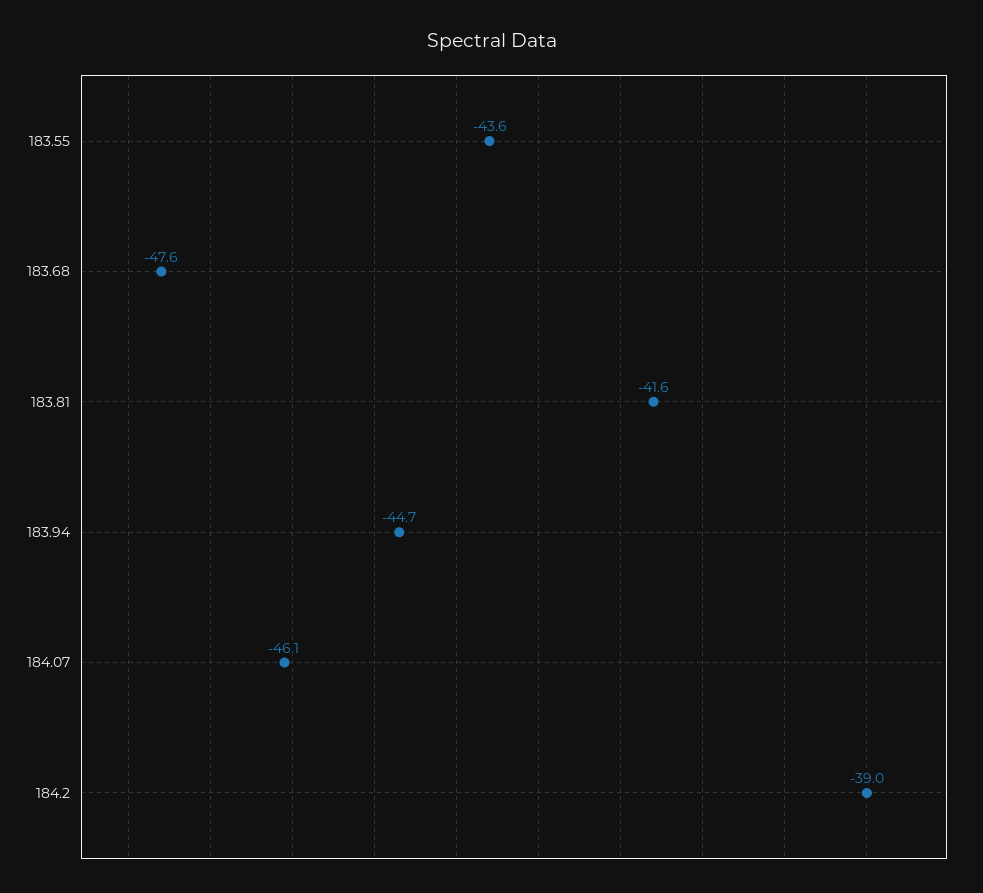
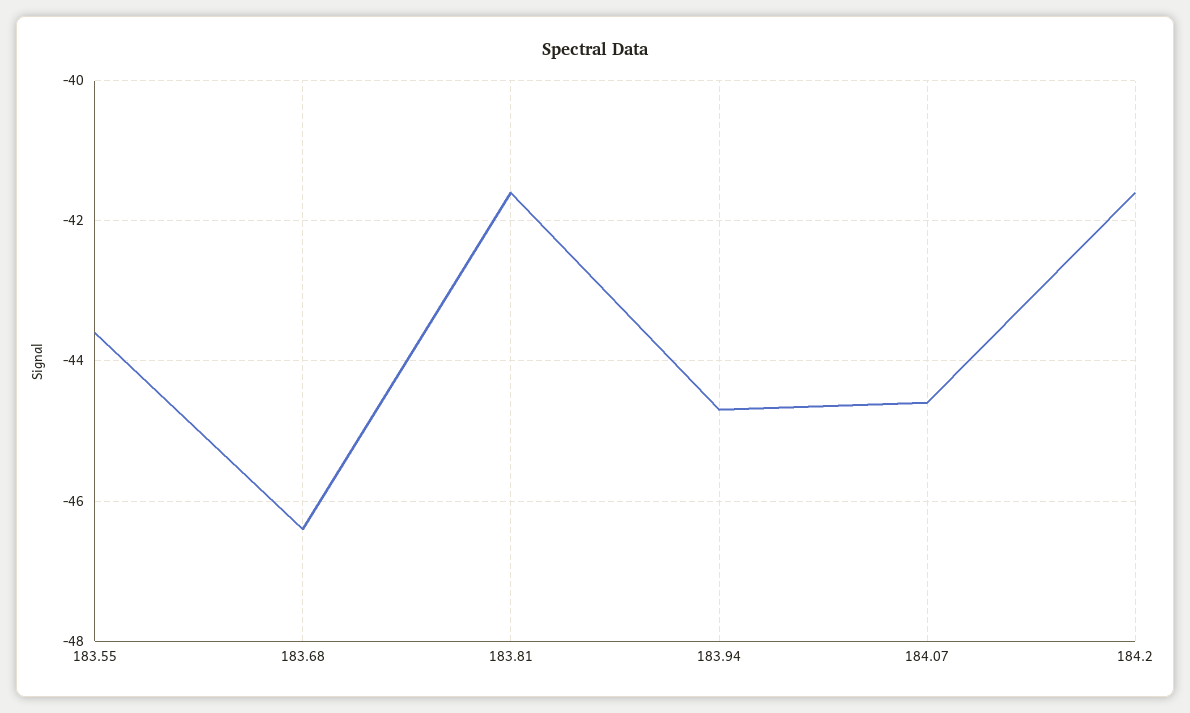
183.68: -47.6 -> -46.5
184.07: -46.1 -> -44.5
184.2: -39 -> -41.5

